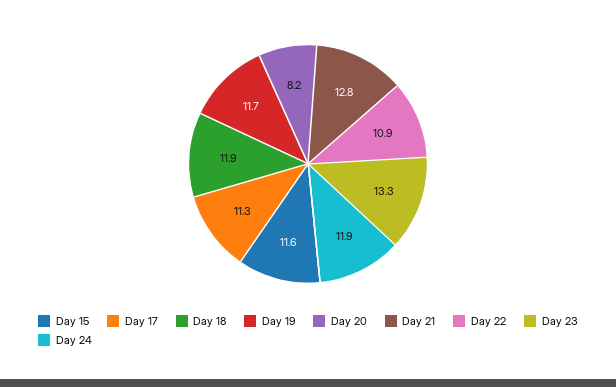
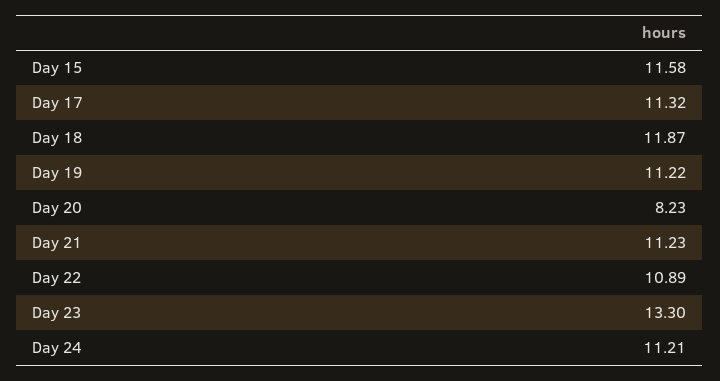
Day 19: 11.7 -> 11.22
Day 21: 12.8 -> 11.23
Day 24: 11.9 -> 11.21

